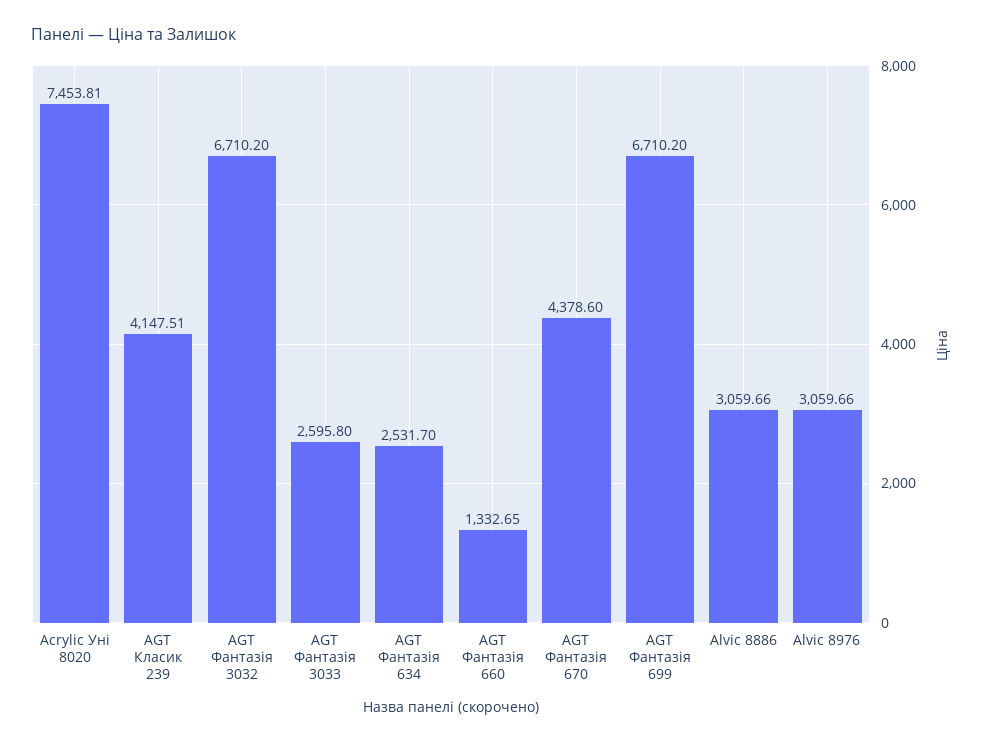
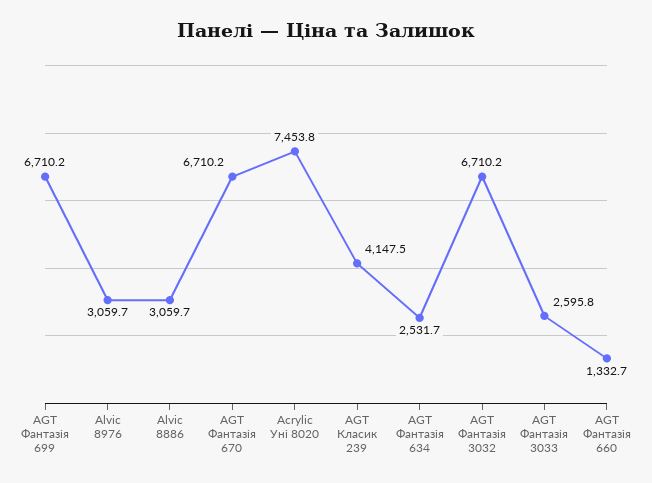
AGT Фантазія 670: 4378.6 -> 6710.2

